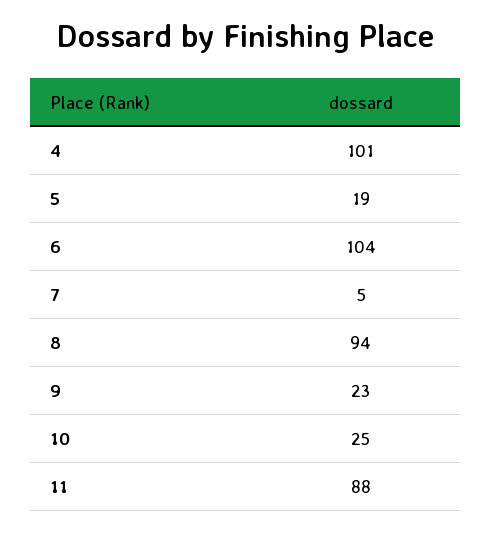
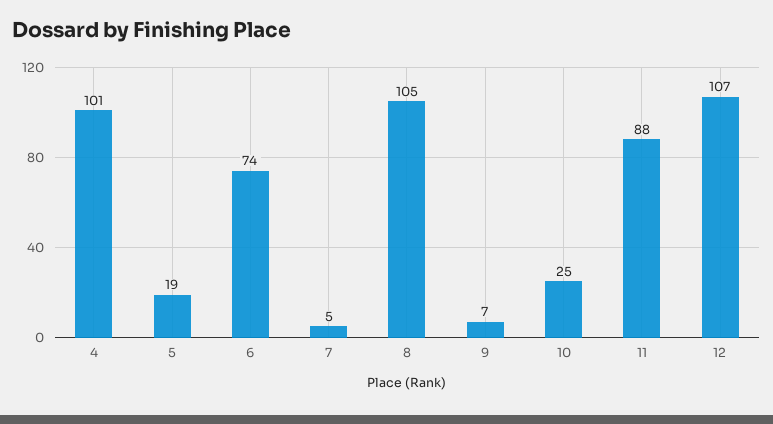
6: 104 -> 74
8: 94 -> 105
9: 23 -> 7
12: none -> 107

